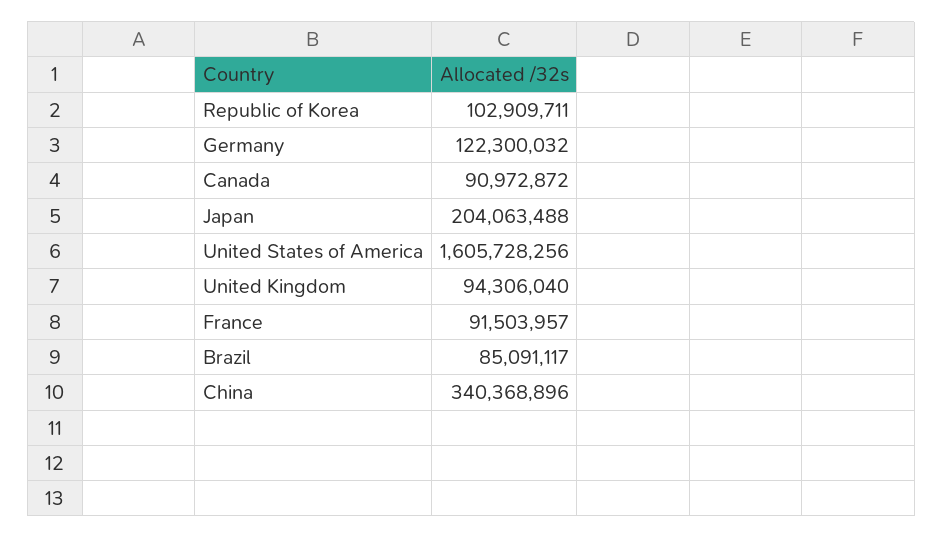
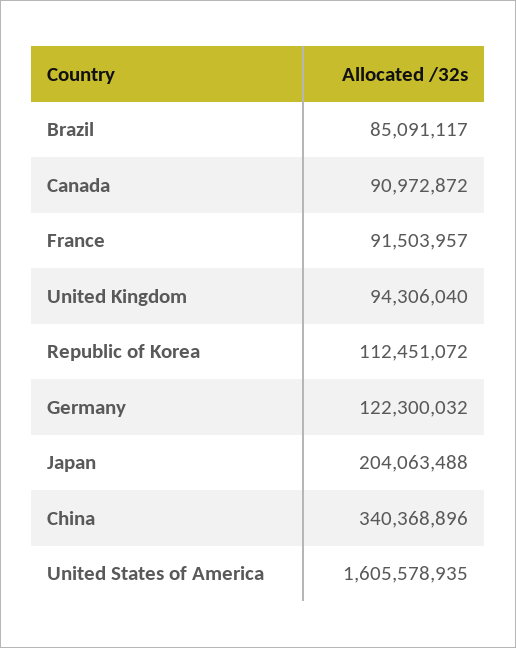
Republic of Korea: 102909711 -> 112451072
United States of America: 1605728256 -> 1605578935

